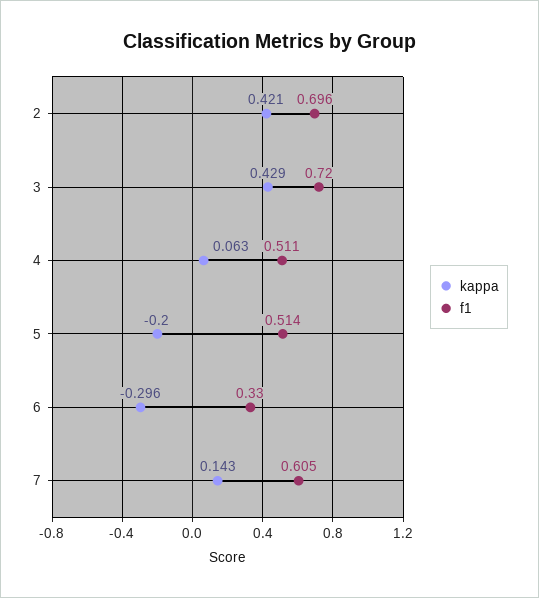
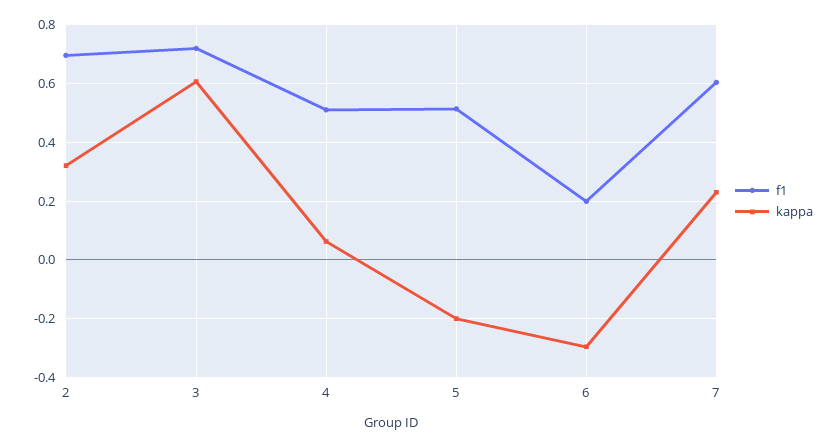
kappa, 2: 0.421 -> 0.325
kappa, 3: 0.429 -> 0.6
f1, 6: 0.33 -> 0.2
kappa, 7: 0.143 -> 0.225

